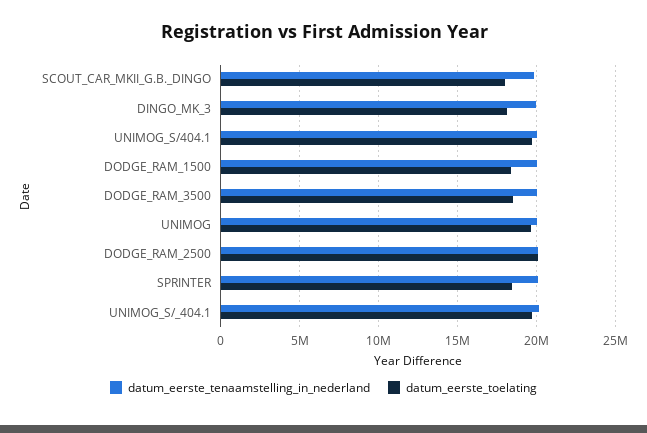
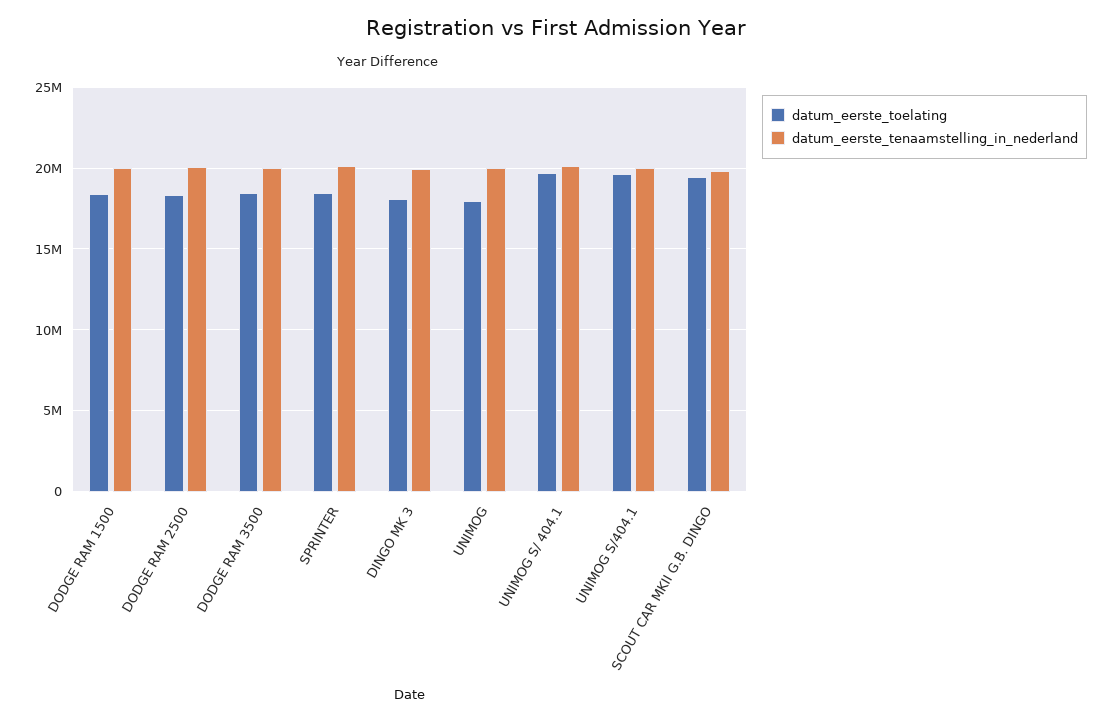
datum_eerste_toelating, SCOUT_CAR_MKII_G.B._DINGO: 18000000 -> 19500000
datum_eerste_toelating, UNIMOG: 19500000 -> 18000000
datum_eerste_toelating, DODGE_RAM_2500: 20000000 -> 18500000

